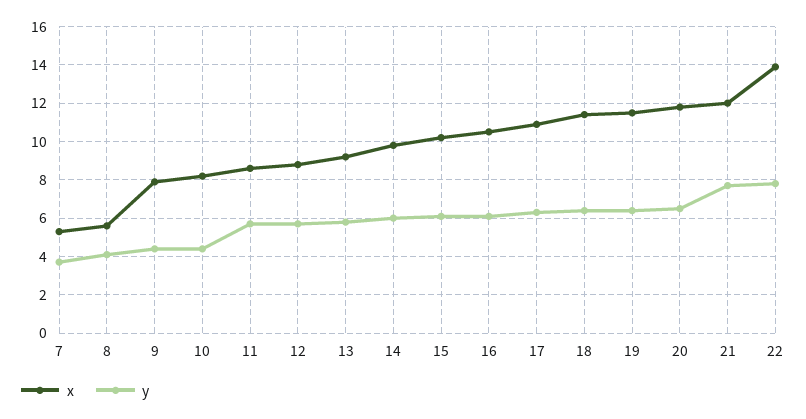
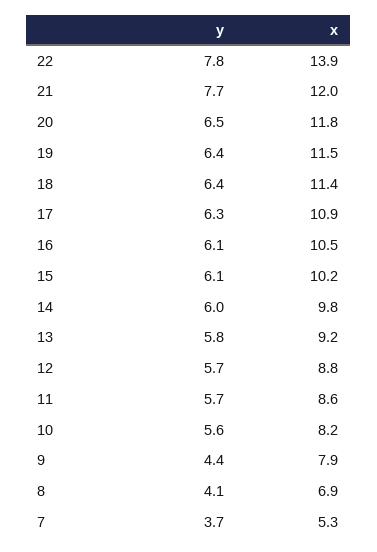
x, 8: 5.5 -> 6.9
y, 10: 4.5 -> 5.6

